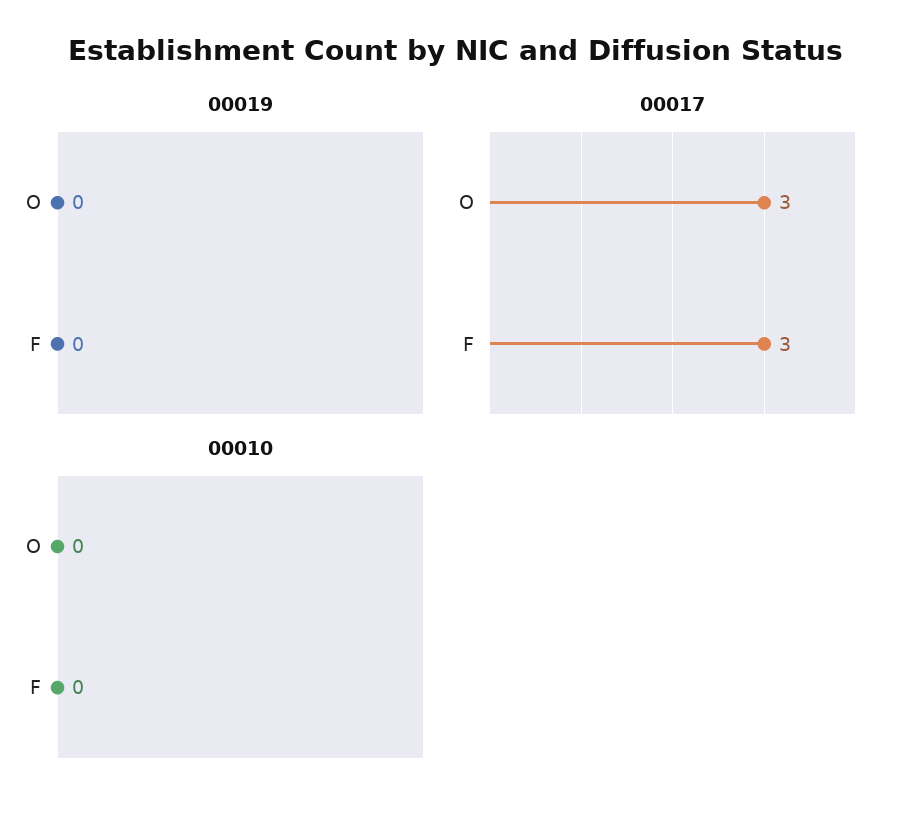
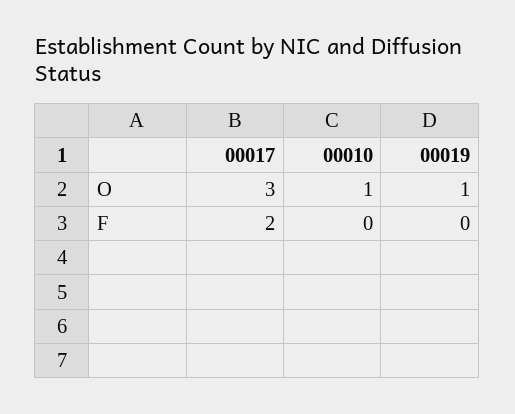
00019, O: 0 -> 1
00017, F: 3 -> 2
00010, O: 0 -> 1

